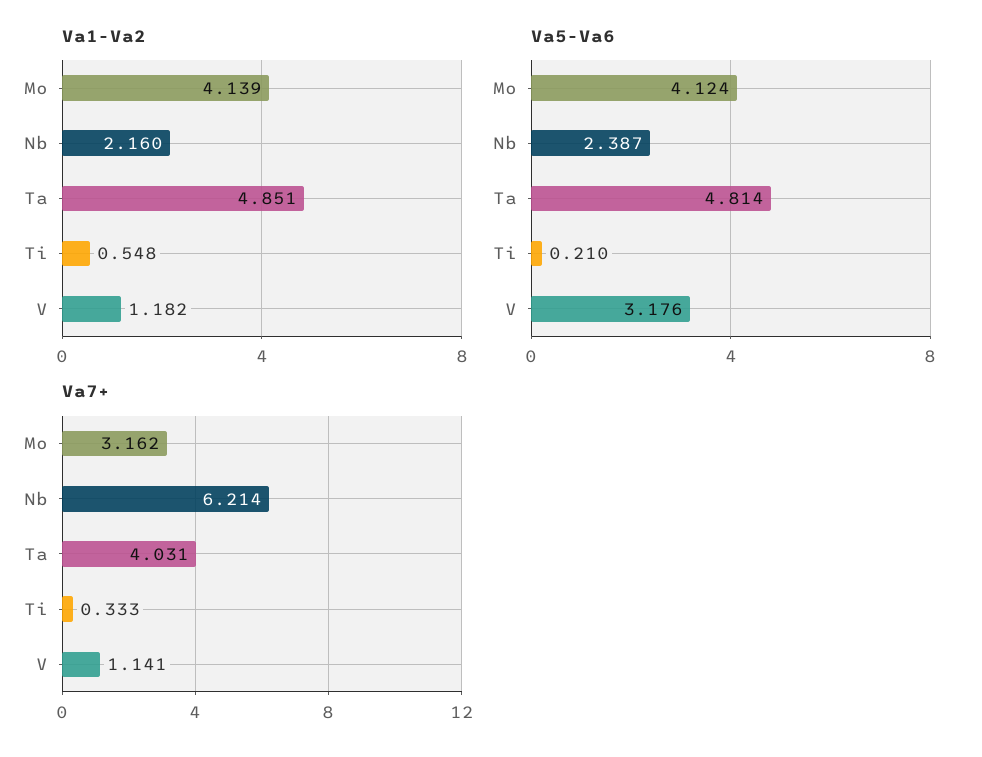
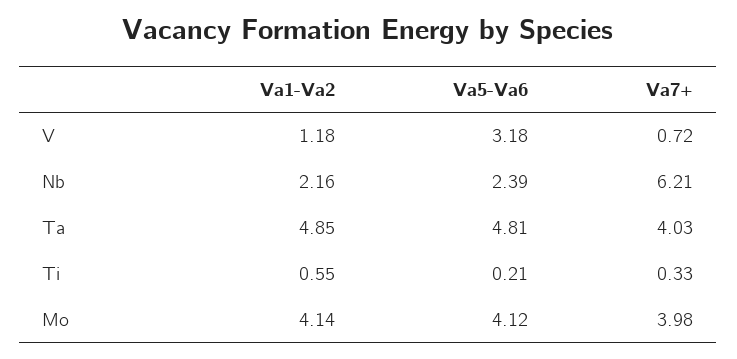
Va7+, Mo: 3.162 -> 3.98
Va7+, V: 1.141 -> 0.72

